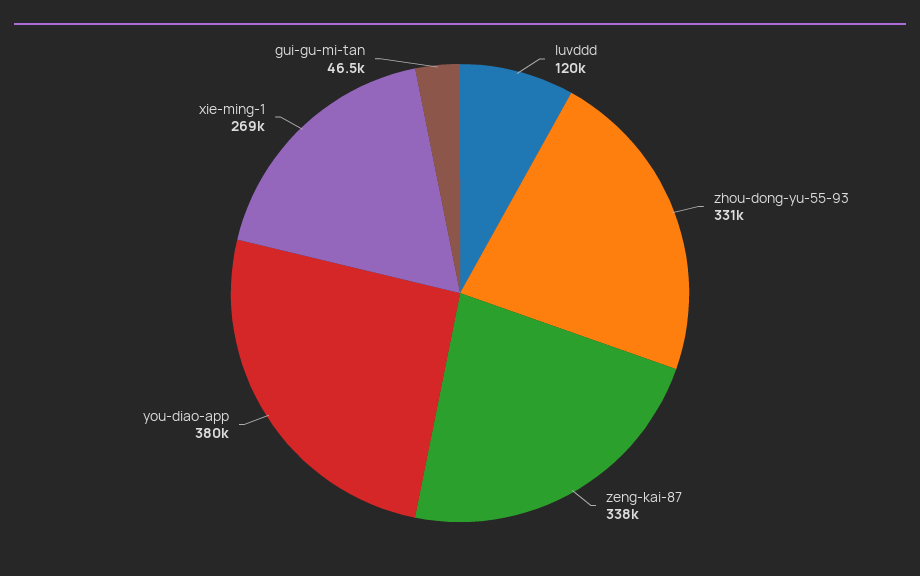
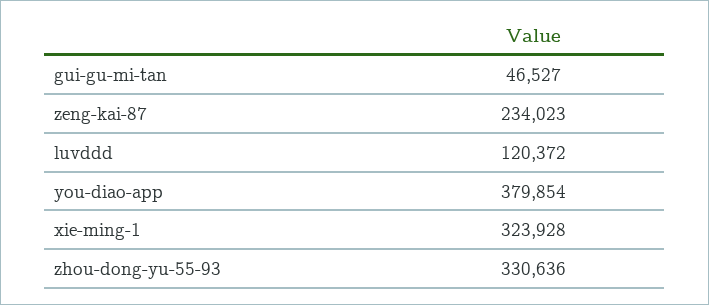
zeng-kai-87: 338000 -> 234023
xie-ming-1: 269000 -> 323928

